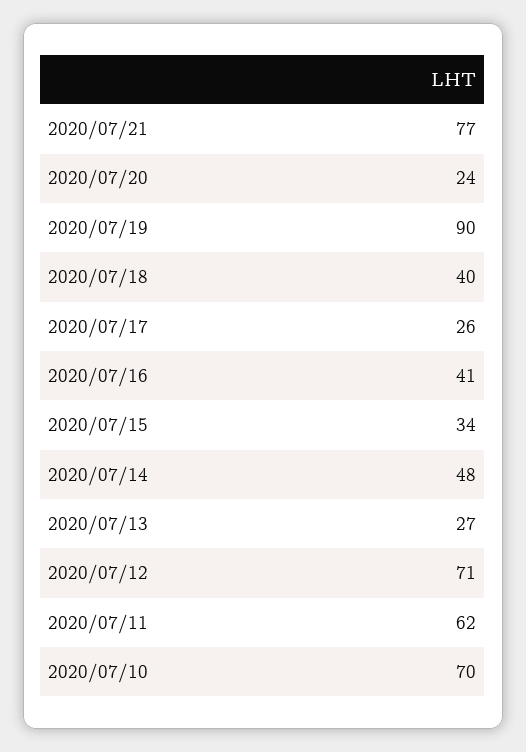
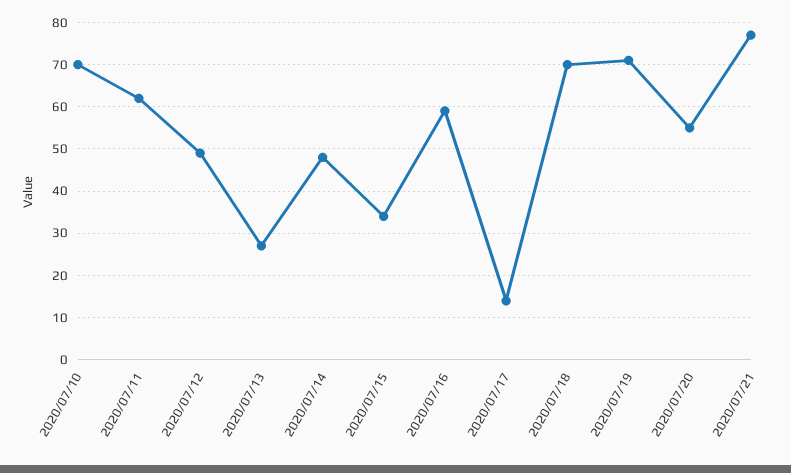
2020/07/20: 24 -> 55
2020/07/19: 90 -> 70
2020/07/18: 40 -> 70
2020/07/17: 26 -> 15
2020/07/16: 41 -> 60
2020/07/12: 71 -> 50

